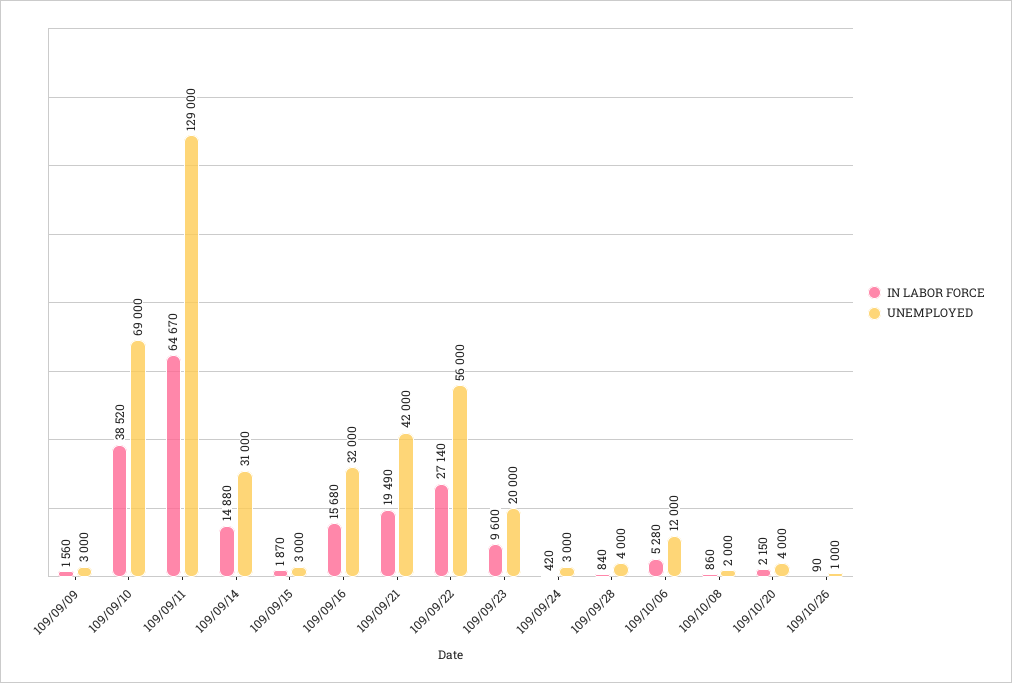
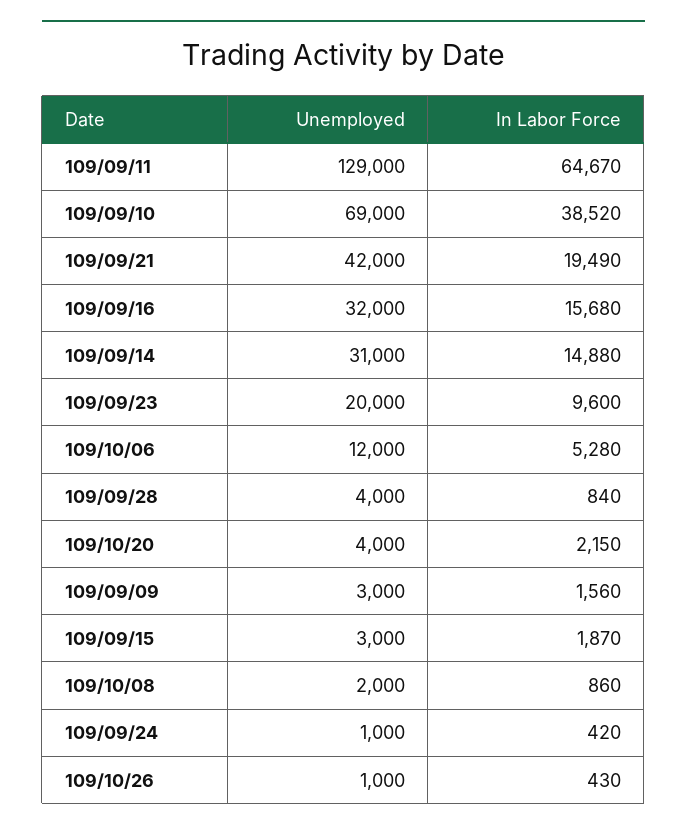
IN LABOR FORCE, 109/09/22: 27140 -> none
UNEMPLOYED, 109/09/22: 56000 -> none
UNEMPLOYED, 109/09/24: 3000 -> 1000
IN LABOR FORCE, 109/10/26: 90 -> 430

